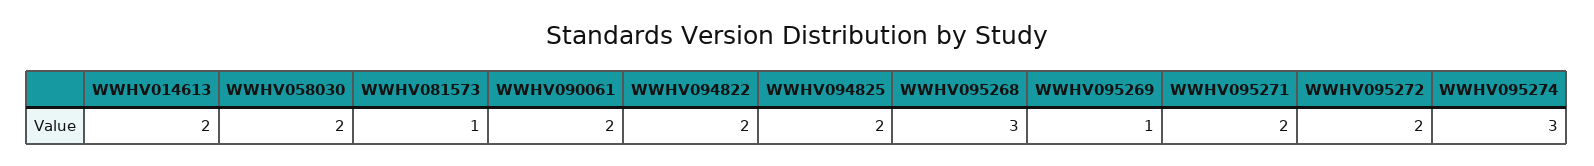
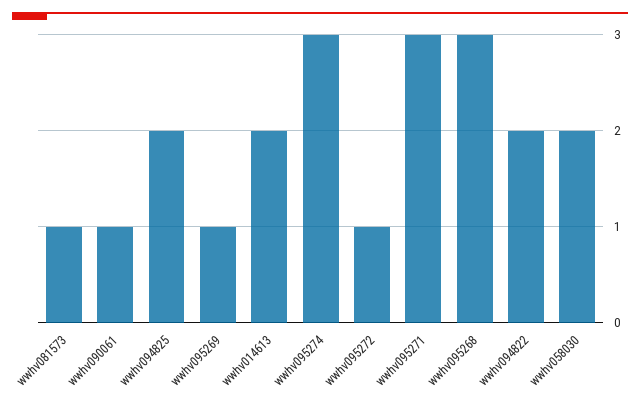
WWHV090061: 2 -> 1
WWHV095271: 2 -> 3
WWHV095272: 2 -> 1

